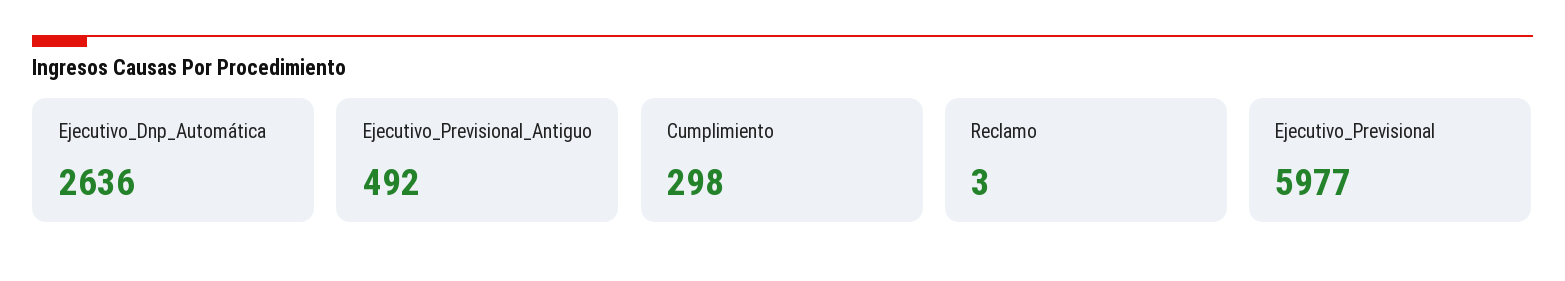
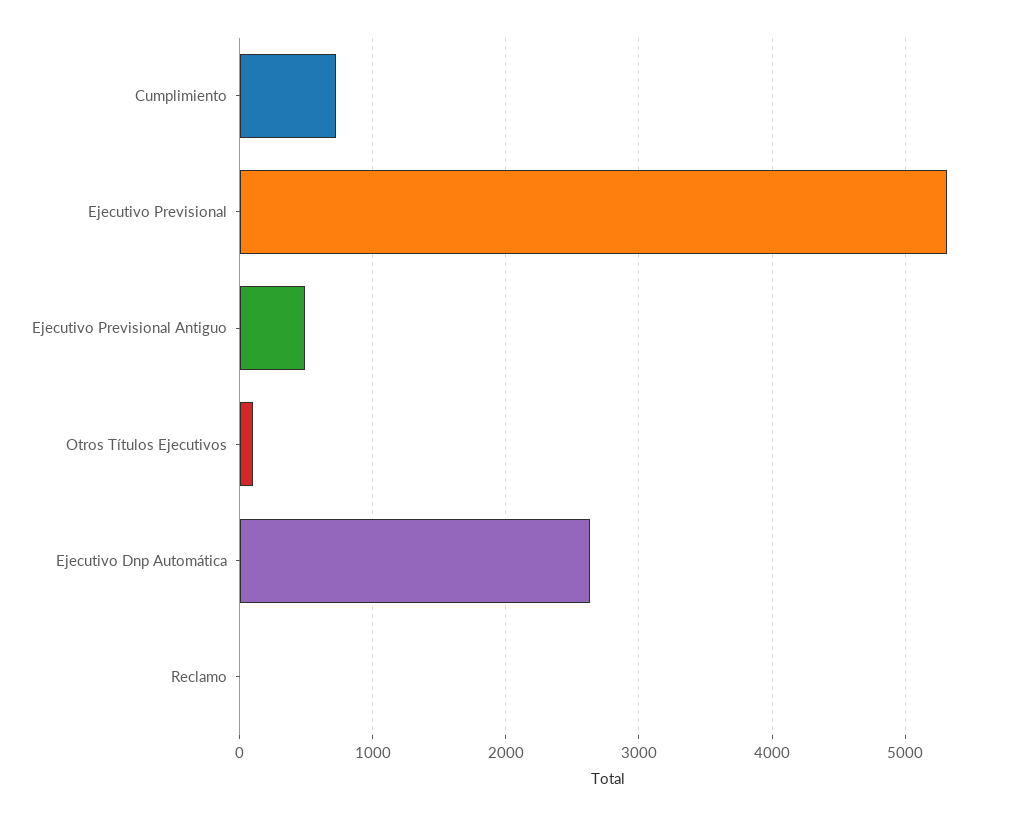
Cumplimiento: 298 -> 700
Ejecutivo_Previsional: 5977 -> 5300
Otros Títulos Ejecutivos: none -> 100

